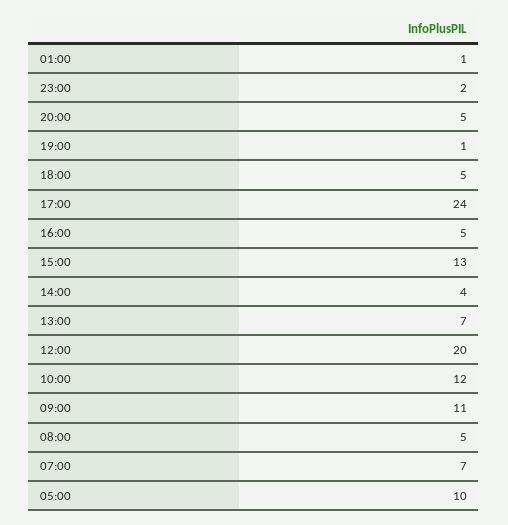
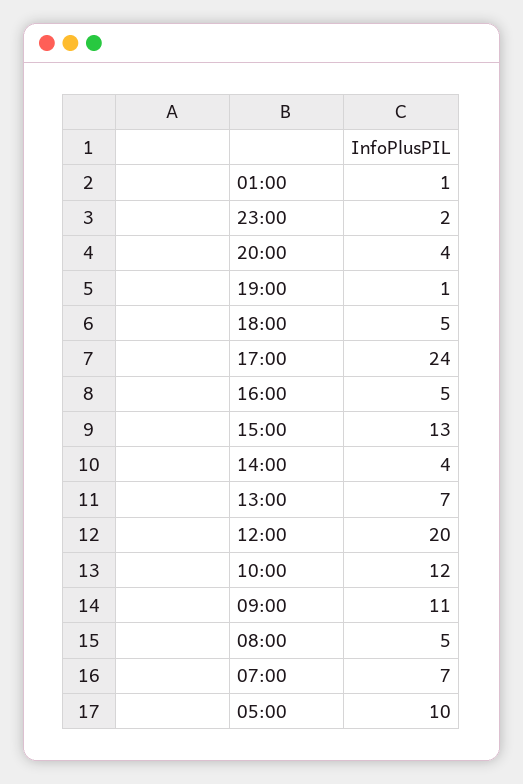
20:00: 5 -> 4

